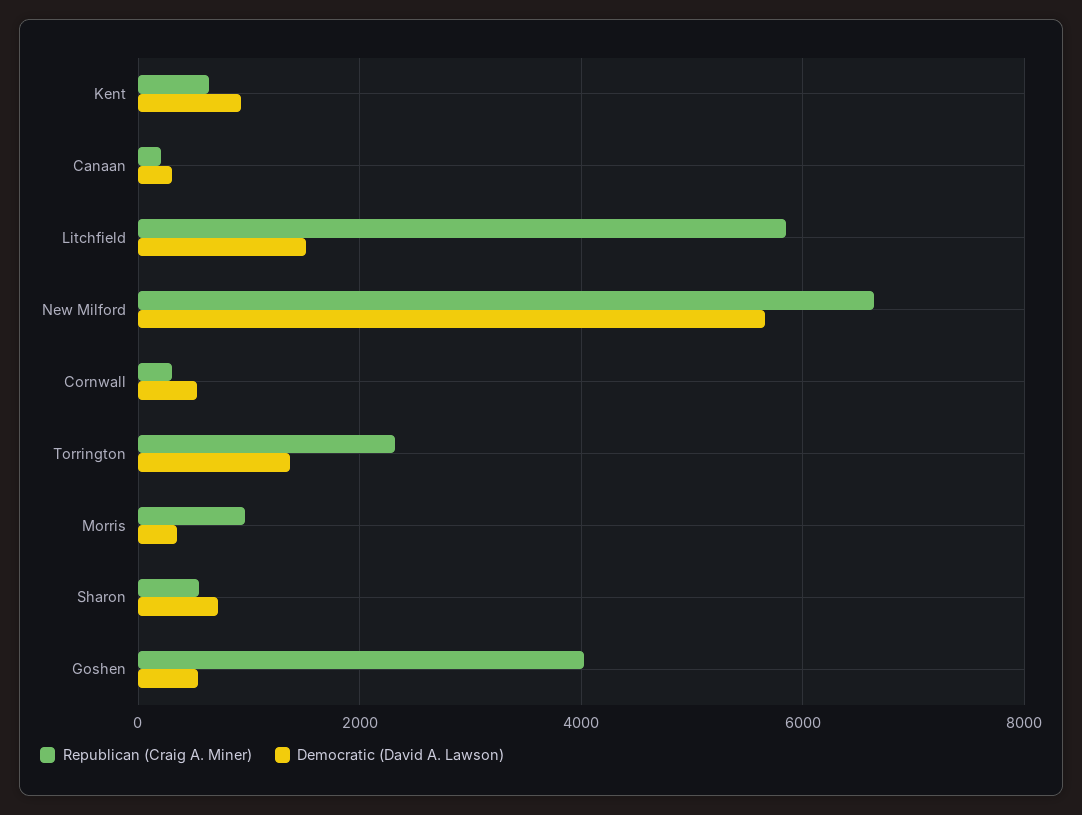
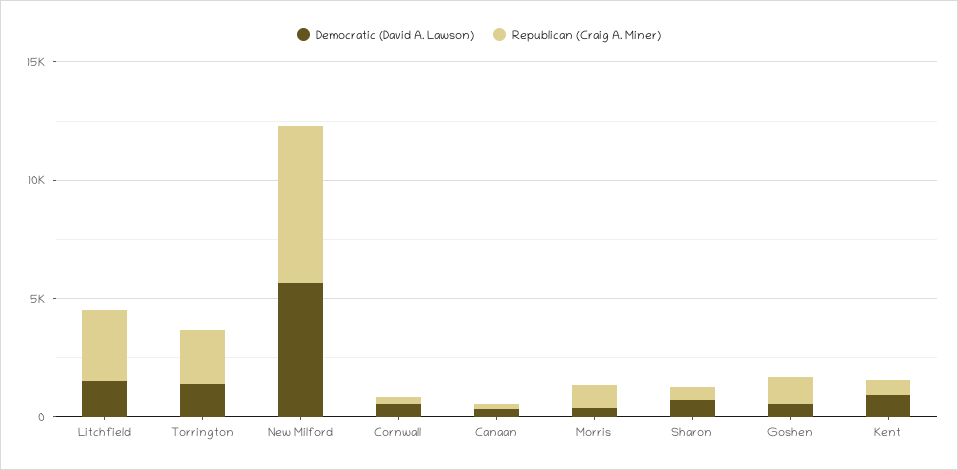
Republican (Craig A. Miner), Litchfield: 5800 -> 3000
Republican (Craig A. Miner), Goshen: 4000 -> 1000

